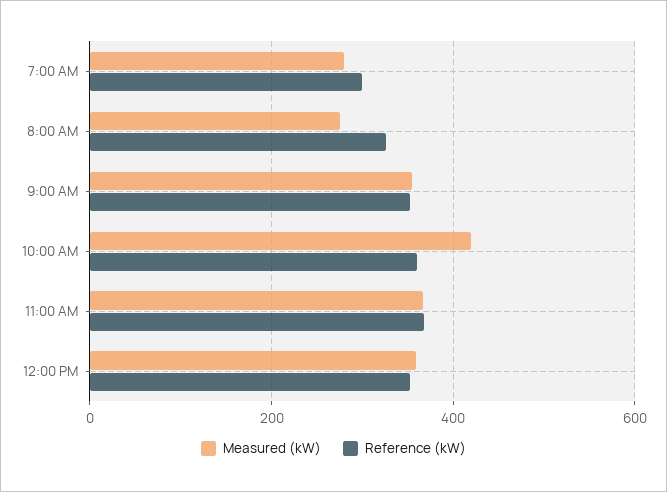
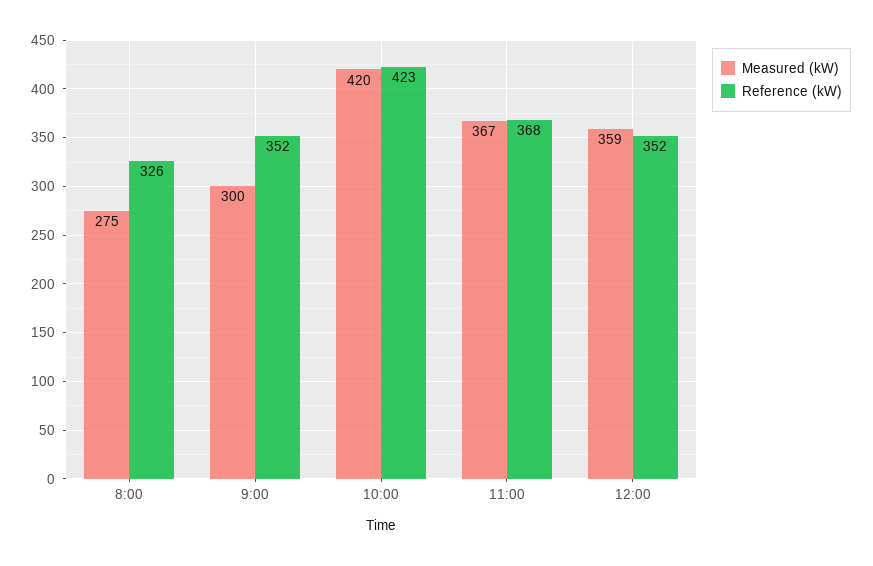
Measured (kW), 7:00 AM: 280 -> none
Reference (kW), 7:00 AM: 300 -> none
Measured (kW), 9:00 AM: 360 -> 300
Reference (kW), 10:00 AM: 360 -> 423

